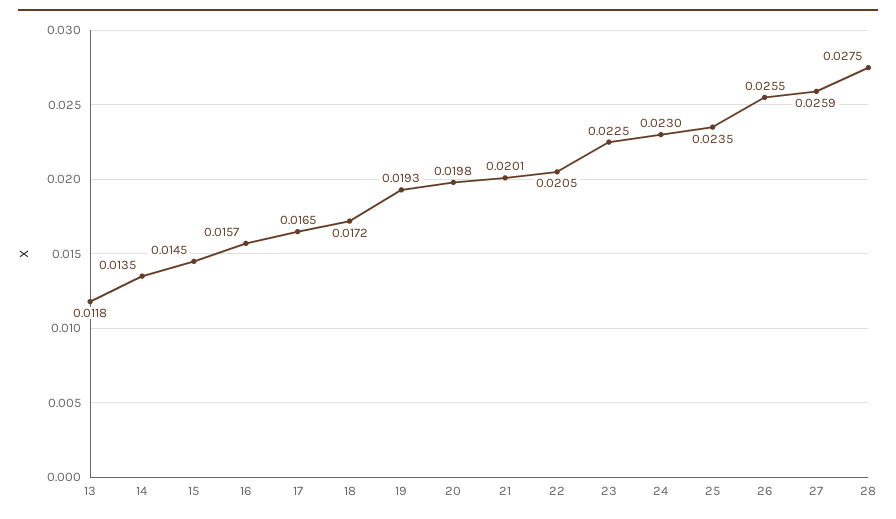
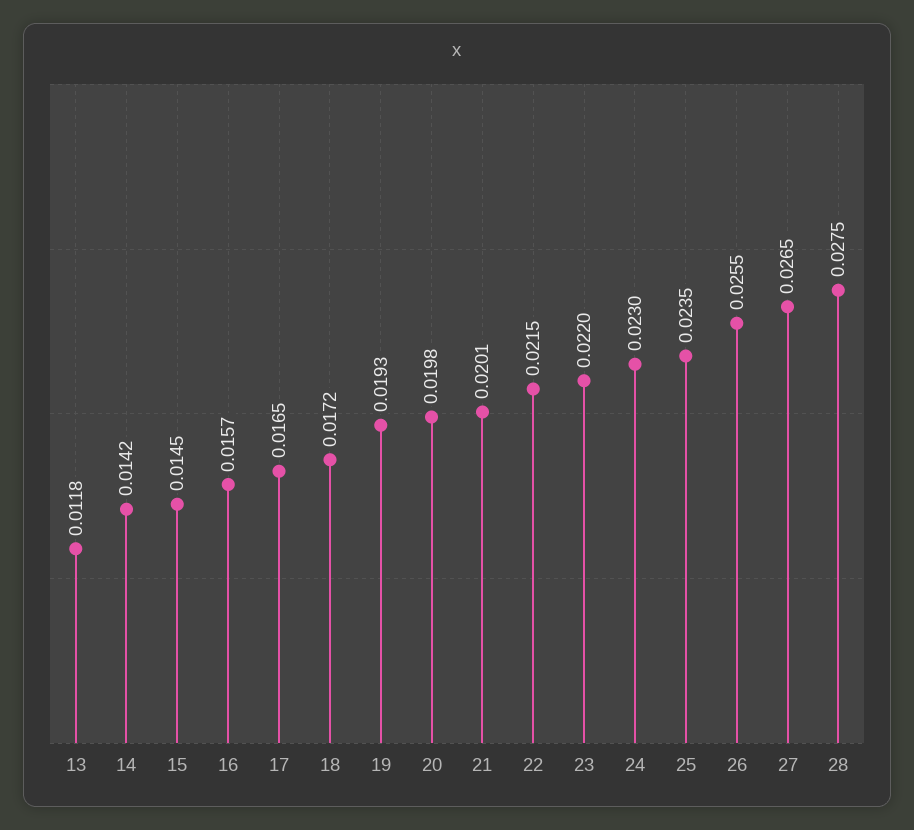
14: 0.0135 -> 0.0142
22: 0.0205 -> 0.0215
23: 0.0225 -> 0.022
27: 0.0259 -> 0.0265

